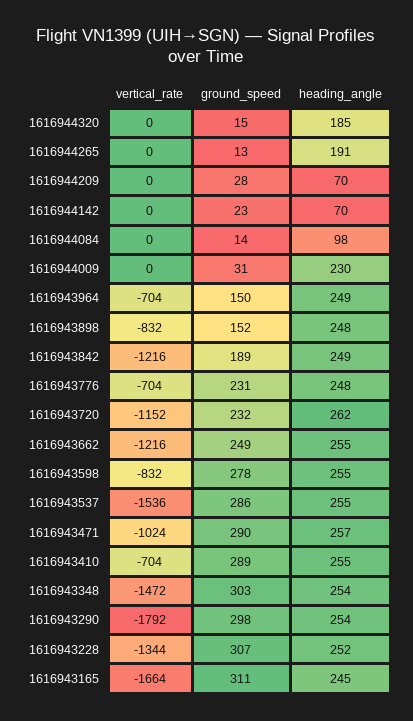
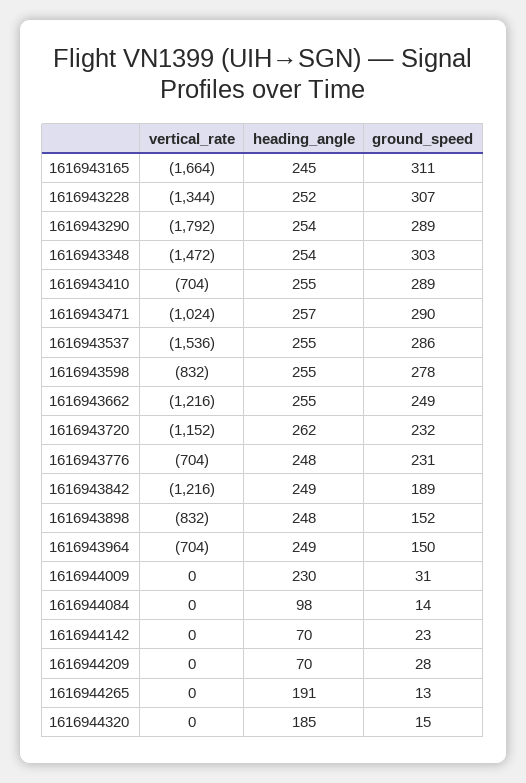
ground_speed, 1616943290: 298 -> 289

